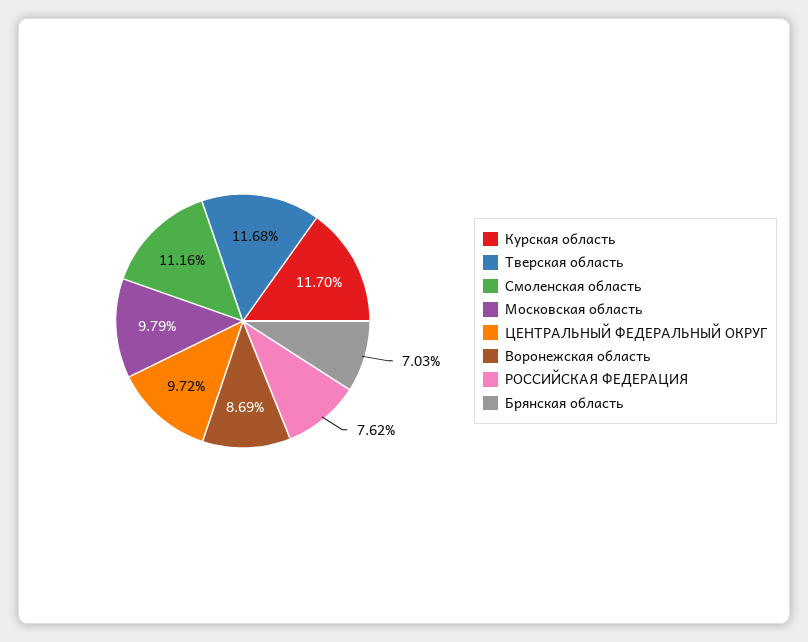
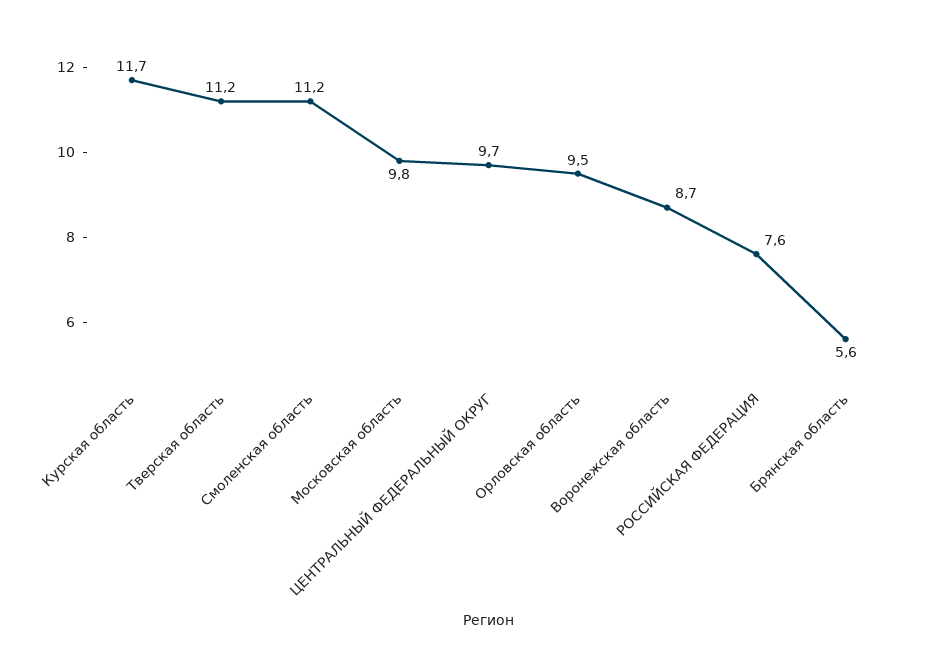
Тверская область: 11.68 -> 11.2
Брянская область: 7.03 -> 5.6
Орловская область: none -> 9.5

